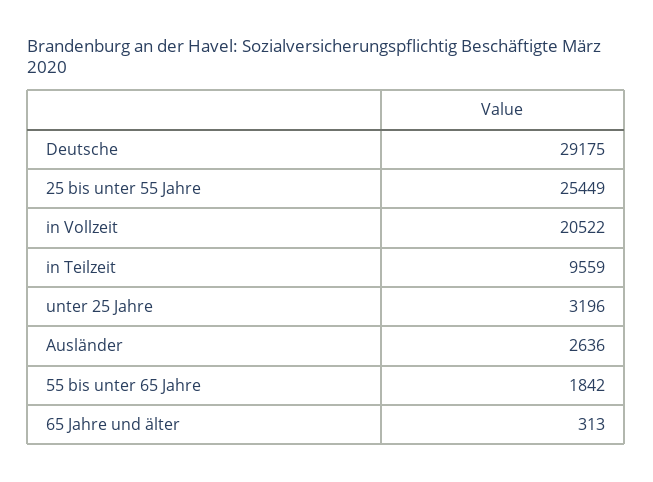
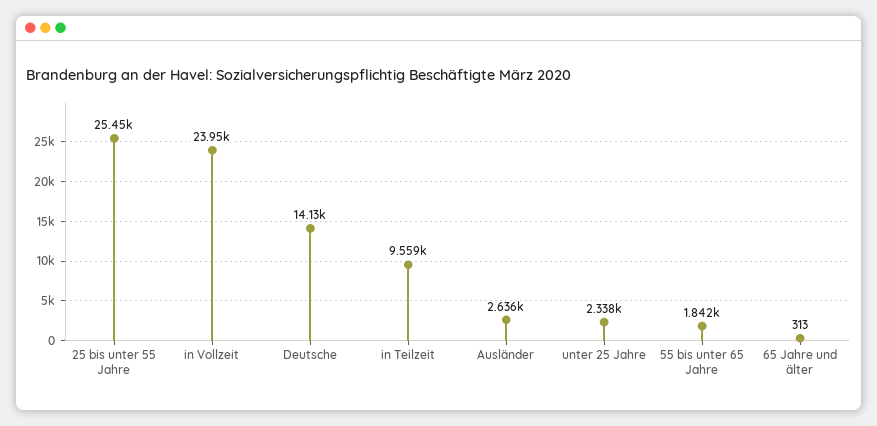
Deutsche: 29175 -> 14130
in Vollzeit: 20522 -> 23950
unter 25 Jahre: 3196 -> 2338

